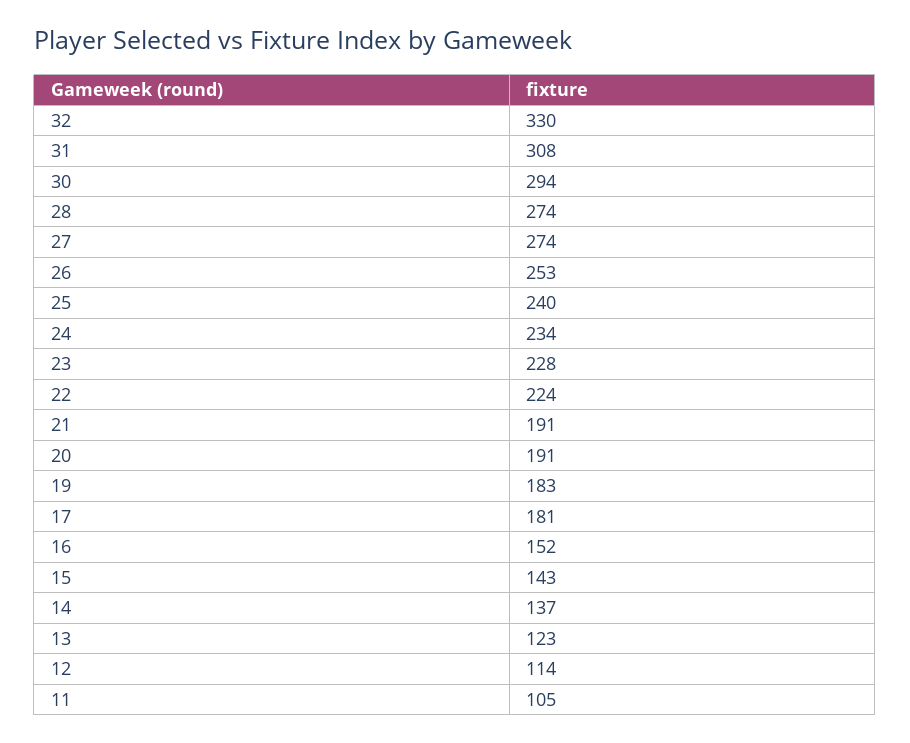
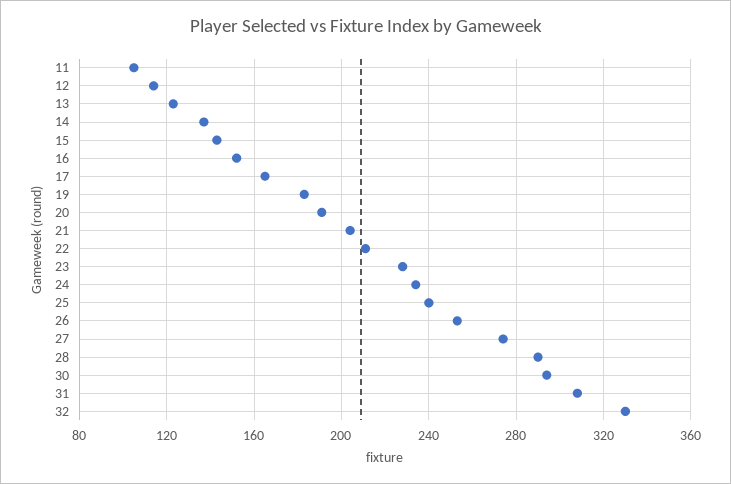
28: 274 -> 290
22: 224 -> 210
21: 191 -> 205
17: 181 -> 165

